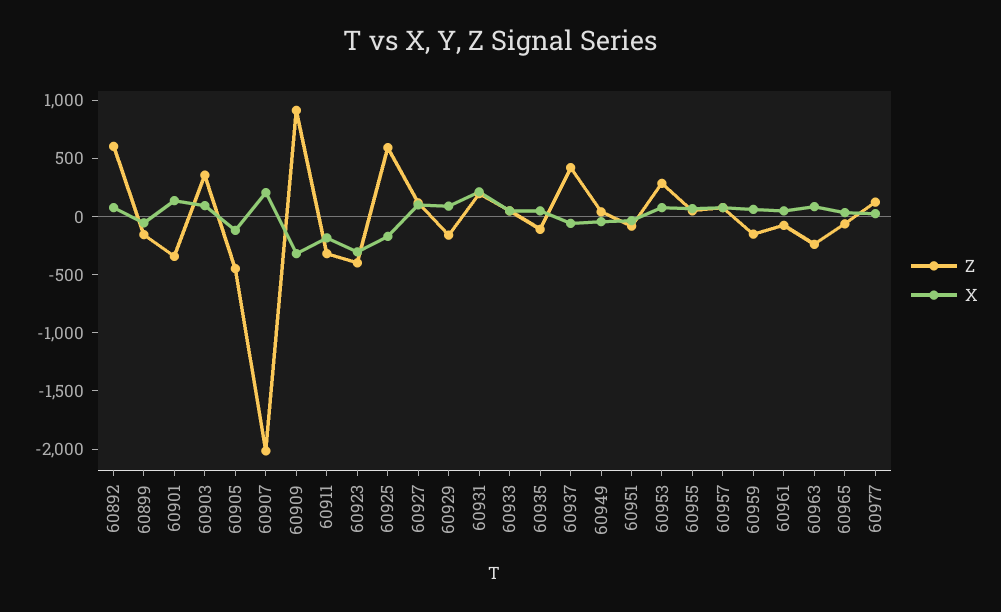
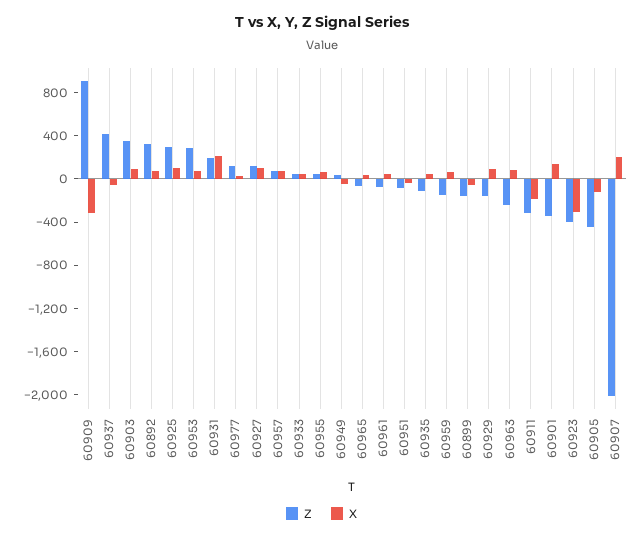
Z, 60892: 600 -> 300
Z, 60925: 600 -> 300
X, 60925: -200 -> 100

